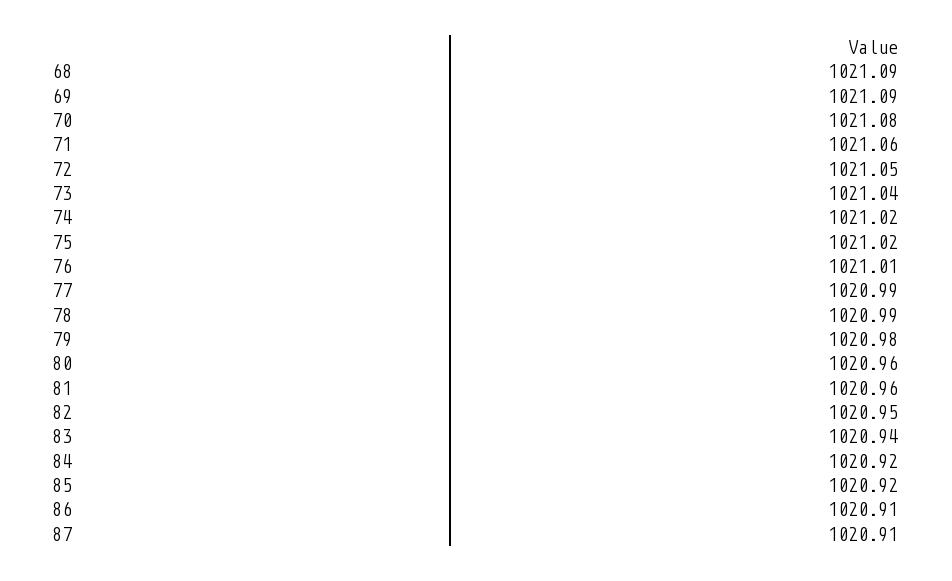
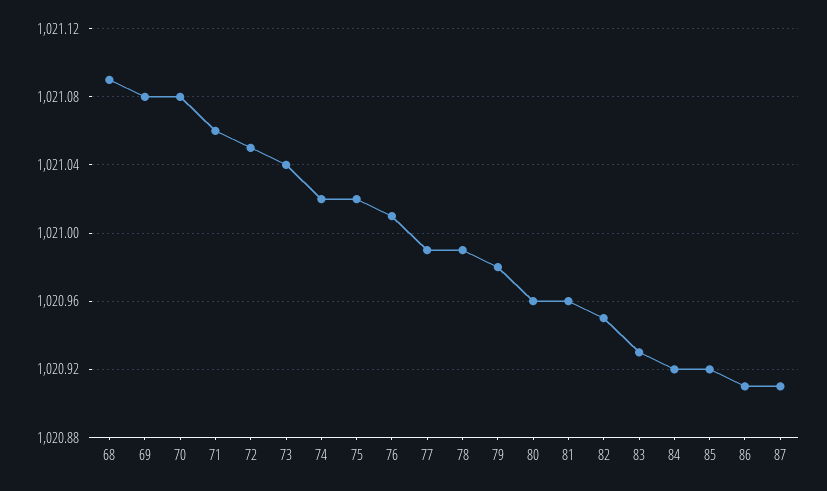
69: 1021.09 -> 1021.08
83: 1020.94 -> 1020.93

